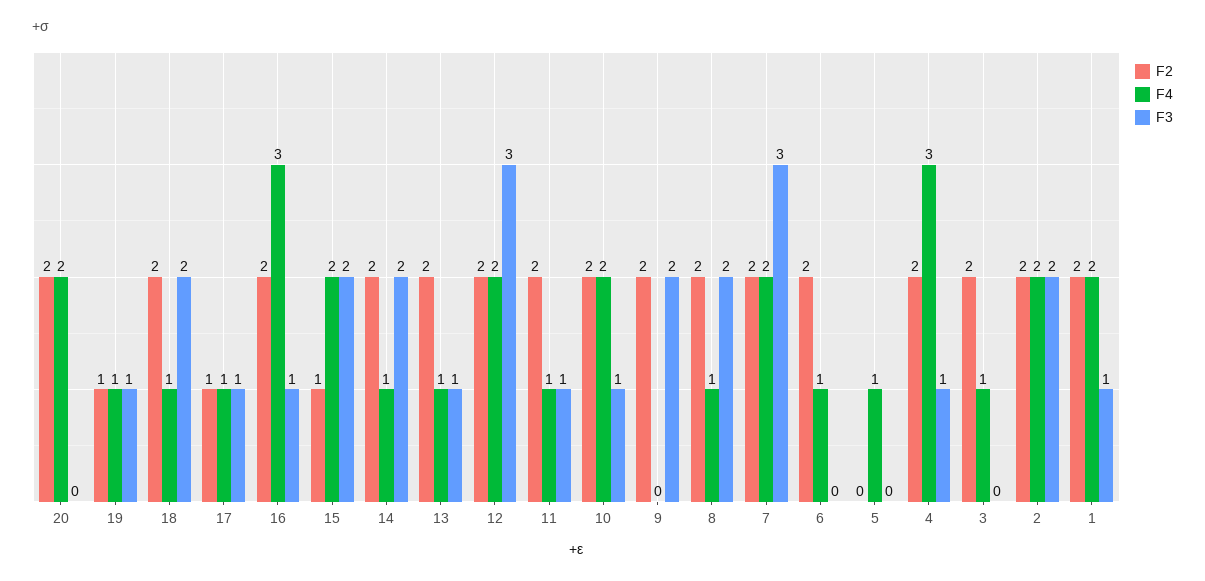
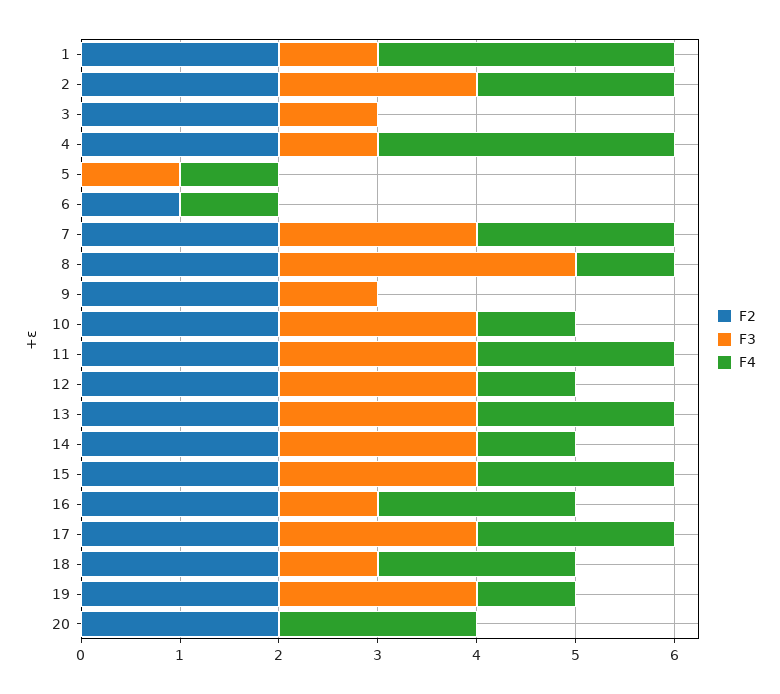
F2, 19: 1 -> 2
F3, 19: 1 -> 2
F4, 18: 1 -> 2
F3, 18: 2 -> 1
F2, 17: 1 -> 2
F4, 17: 1 -> 2
F3, 17: 1 -> 2
F4, 16: 3 -> 2
F2, 15: 1 -> 2
F4, 13: 1 -> 2
F3, 13: 1 -> 2
F4, 12: 2 -> 1
F3, 12: 3 -> 2
F4, 11: 1 -> 2
F3, 11: 1 -> 2
F4, 10: 2 -> 1
F3, 10: 1 -> 2
F3, 9: 2 -> 1
F3, 8: 2 -> 3
F3, 7: 3 -> 2
F2, 6: 2 -> 1
F3, 5: 0 -> 1
F4, 3: 1 -> 0
F3, 3: 0 -> 1
F4, 1: 2 -> 3

